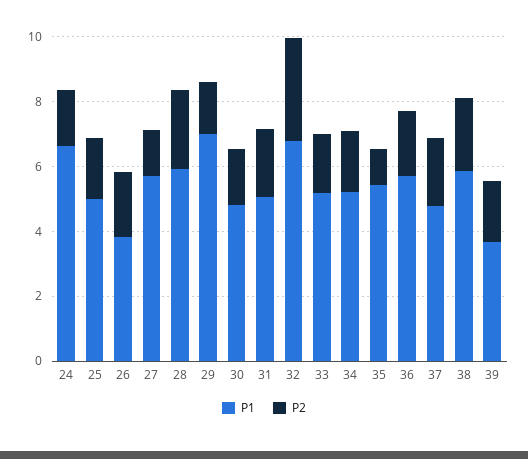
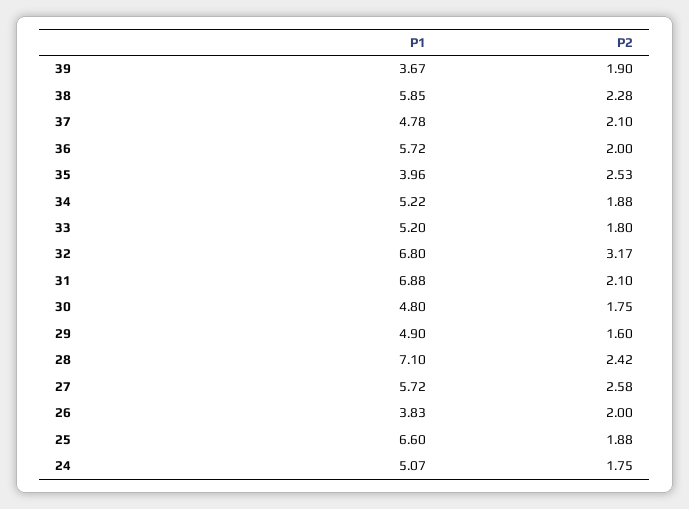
P1, 24: 6.5 -> 5.07
P1, 25: 5 -> 6.6
P2, 27: 1.5 -> 2.58
P1, 28: 6 -> 7.1
P1, 29: 7 -> 4.9
P1, 31: 5 -> 6.88
P1, 35: 5.5 -> 3.96
P2, 35: 1 -> 2.53

